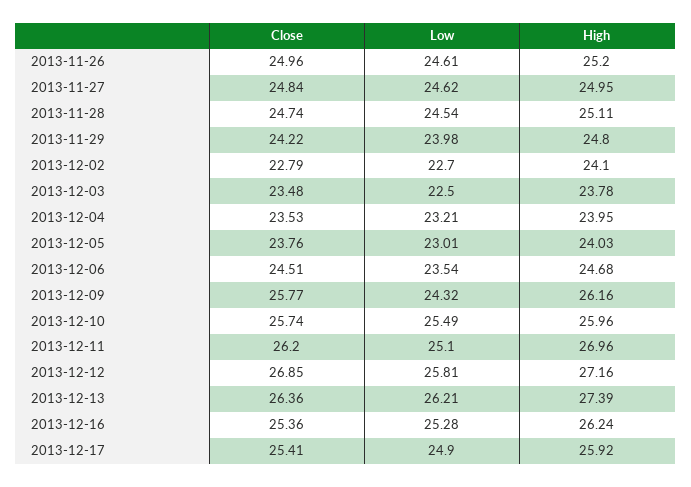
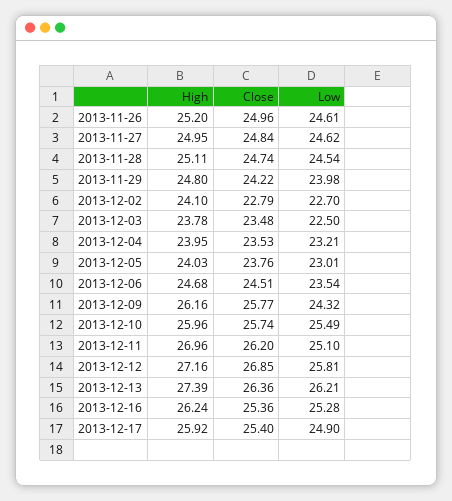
Close, 2013-12-17: 25.41 -> 25.4

